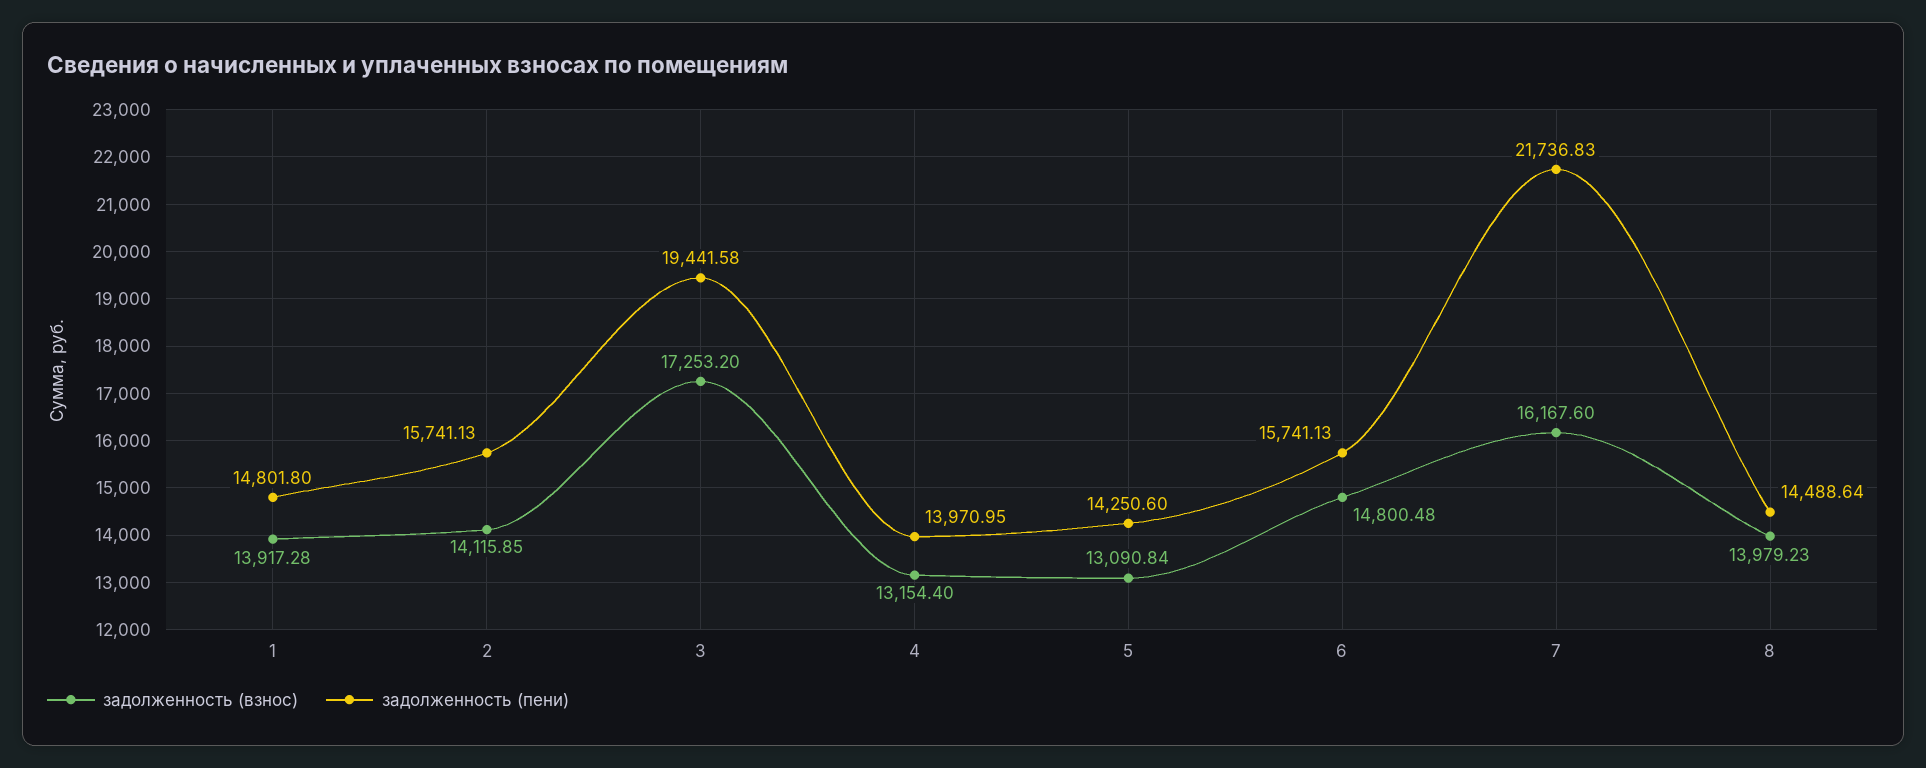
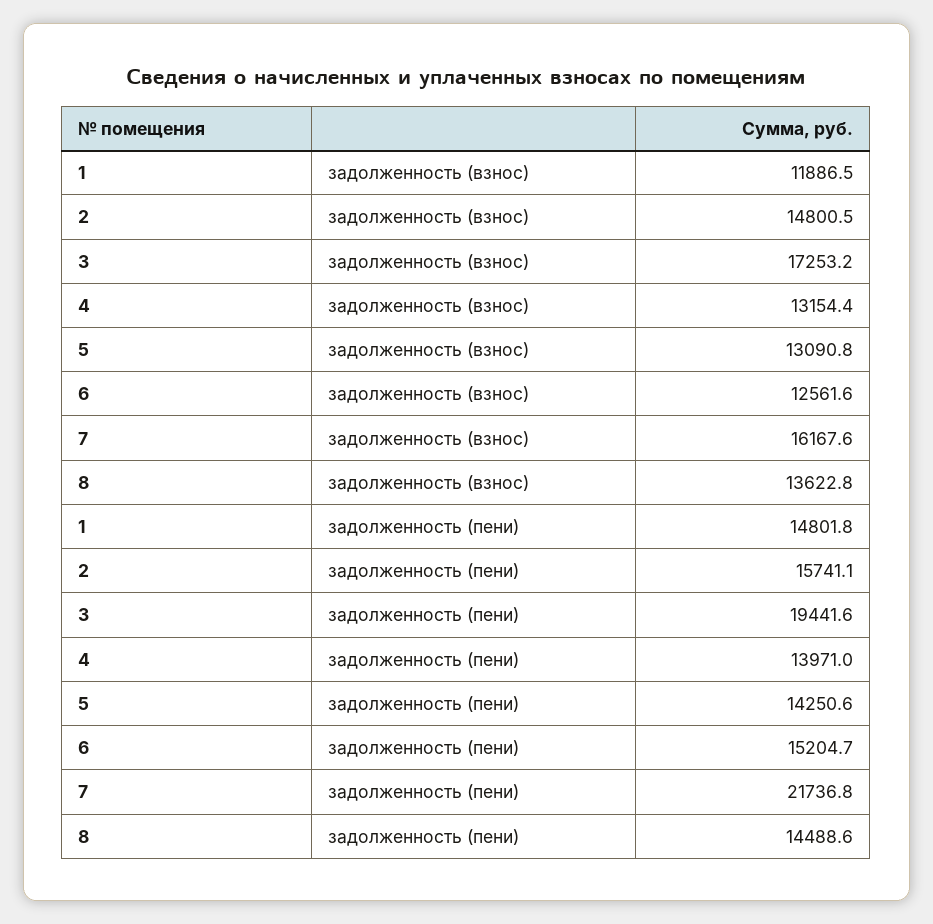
задолженность (взнос), 1: 13917.28 -> 11886.5
задолженность (взнос), 2: 14115.85 -> 14800.5
задолженность (взнос), 6: 14800.48 -> 12561.6
задолженность (пени), 6: 15741.13 -> 15204.7
задолженность (взнос), 8: 13979.23 -> 13622.8

